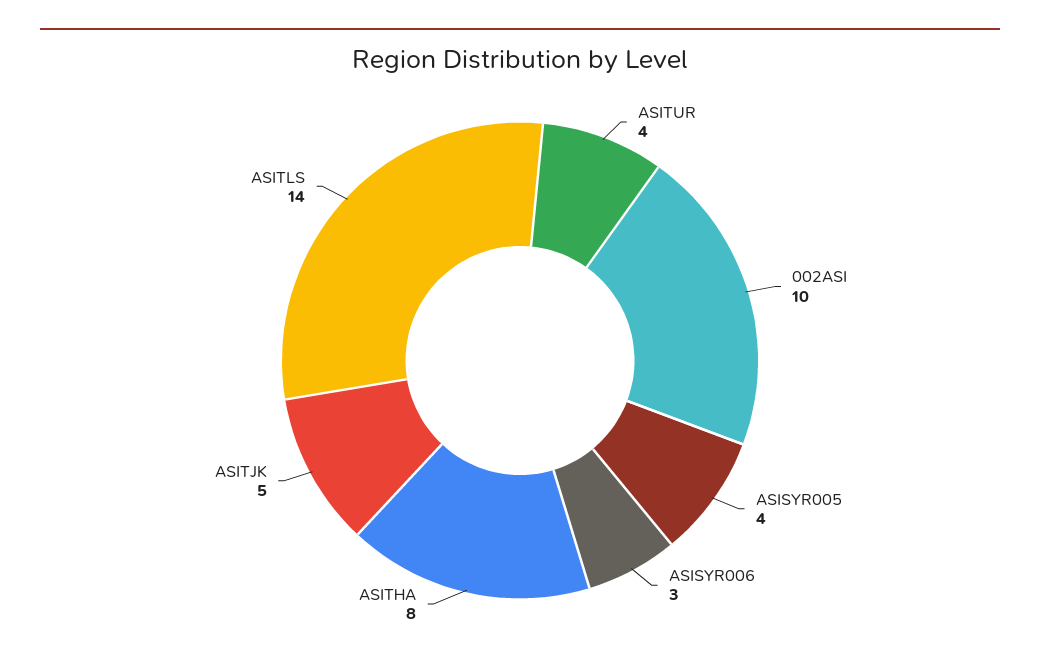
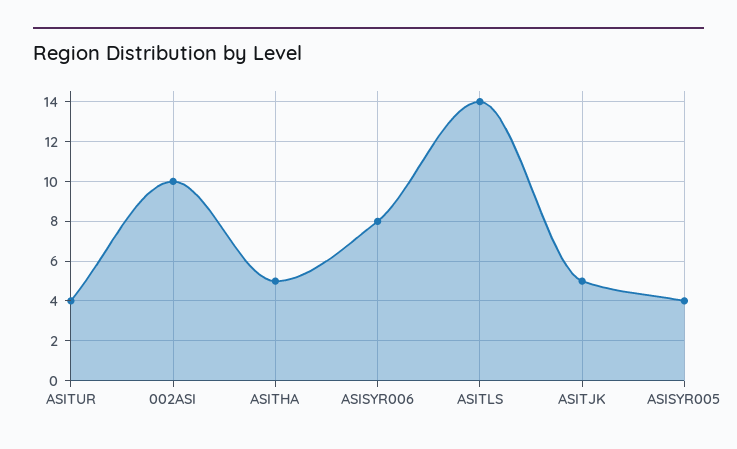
ASISYR006: 3 -> 8
ASITHA: 8 -> 5

